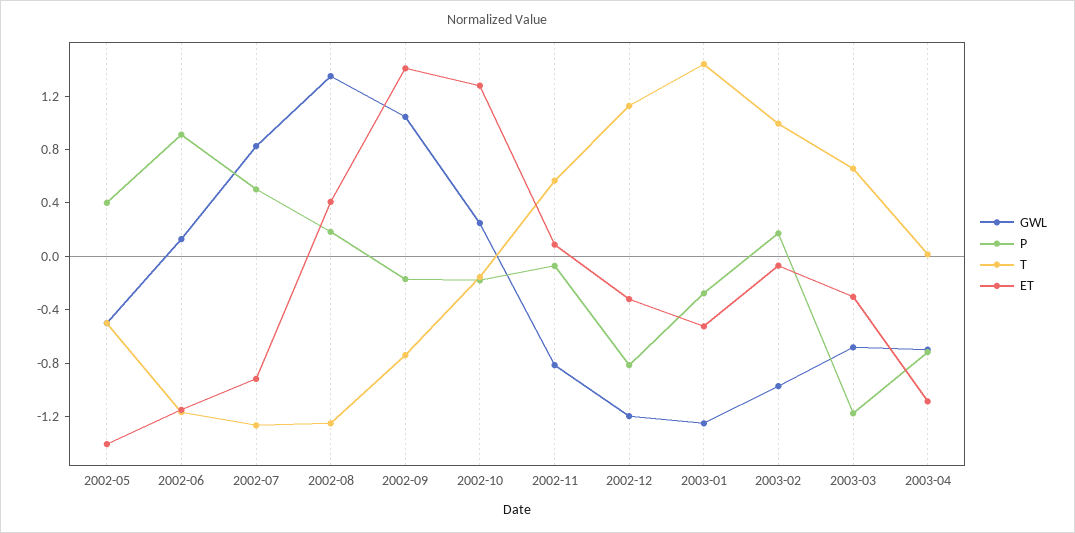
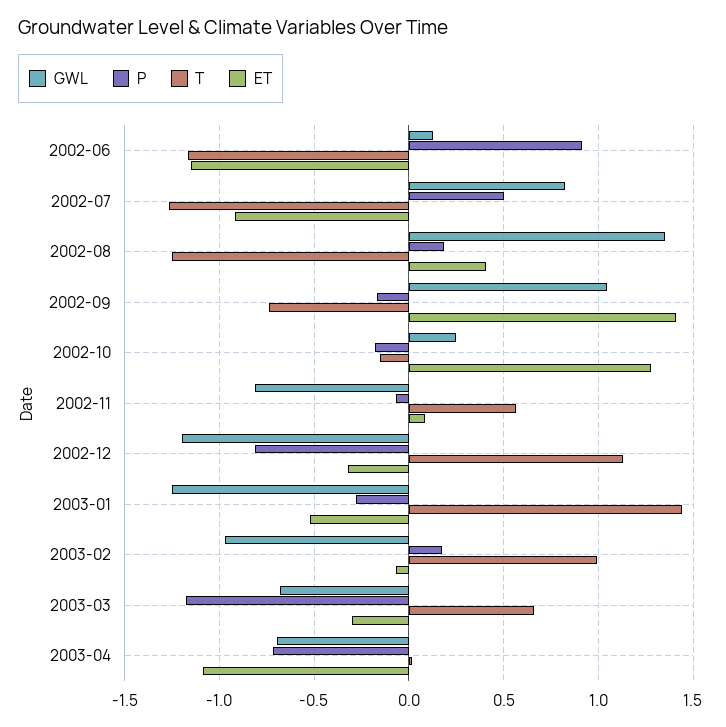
GWL, 2002-05: -0.5 -> none
P, 2002-05: 0.4 -> none
T, 2002-05: -0.5 -> none
ET, 2002-05: -1.4 -> none

